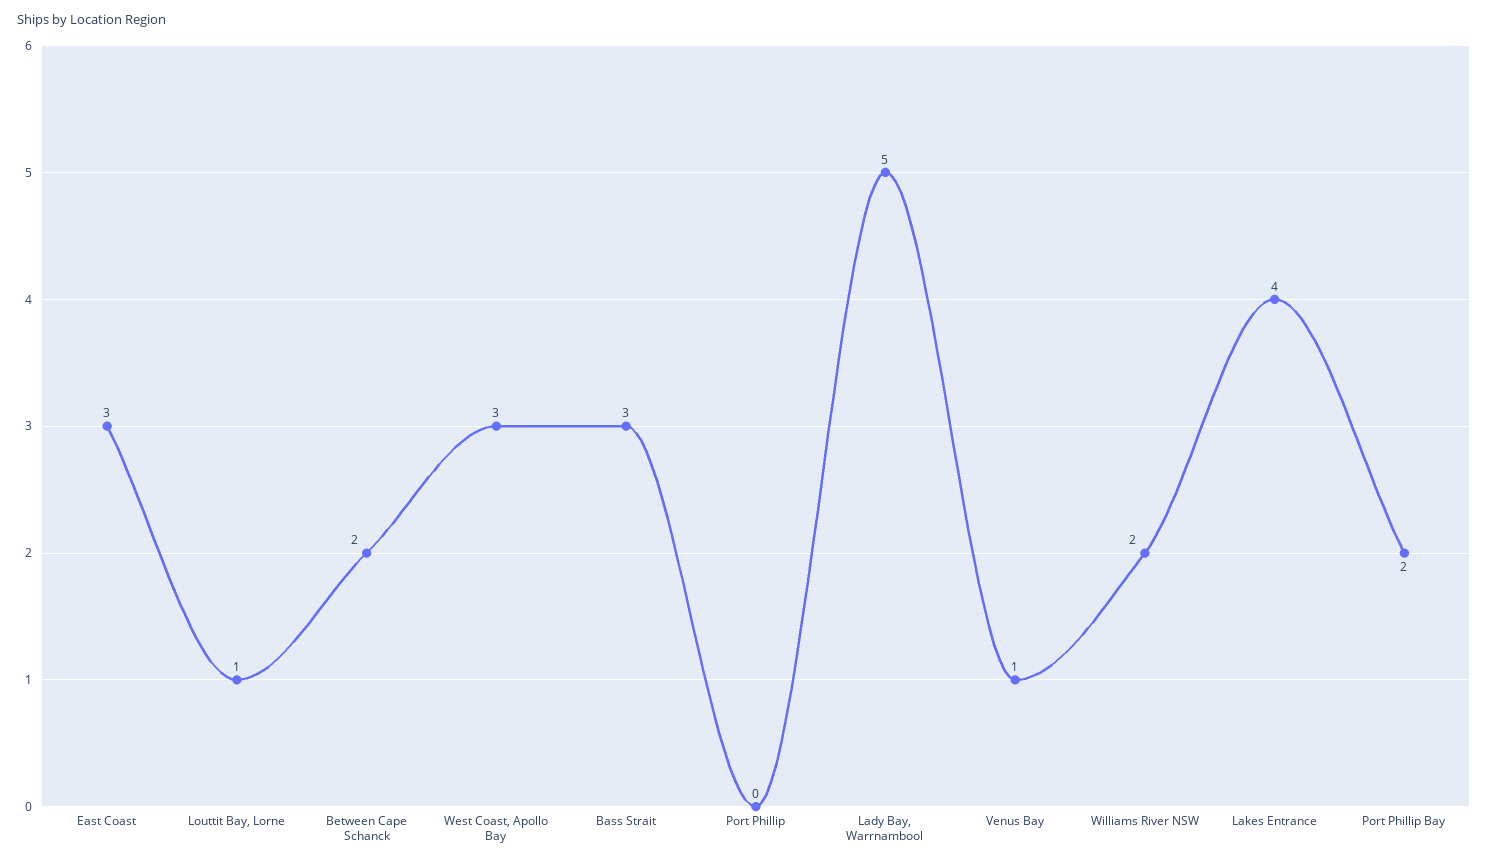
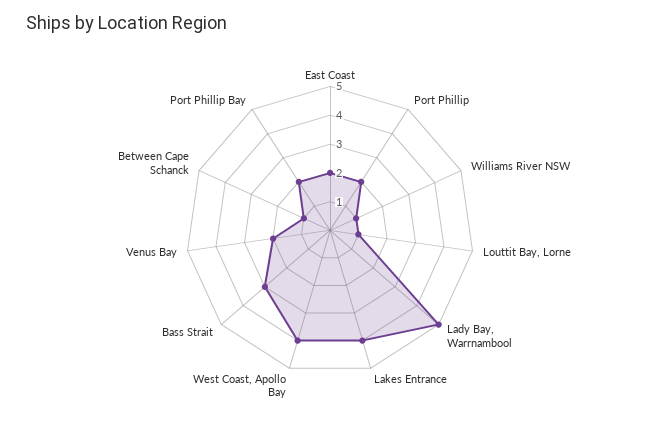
East Coast: 3 -> 2
Between Cape Schanck: 2 -> 1
West Coast, Apollo Bay: 3 -> 4
Port Phillip: 0 -> 2
Venus Bay: 1 -> 2
Williams River NSW: 2 -> 1

